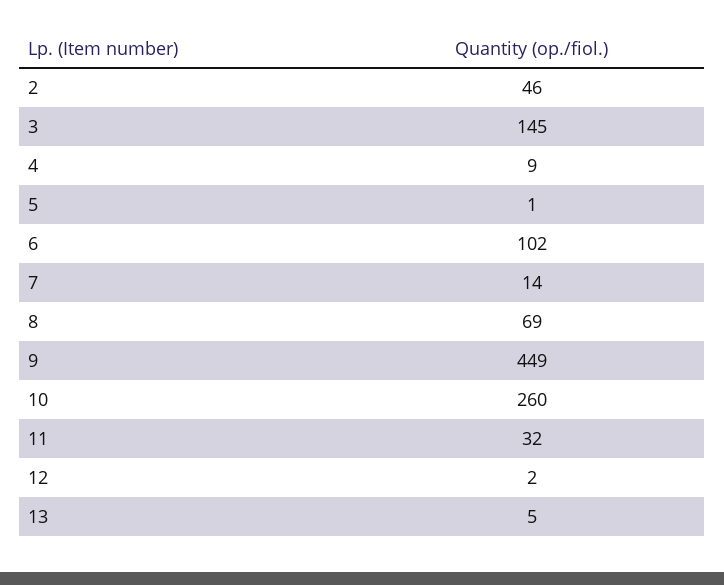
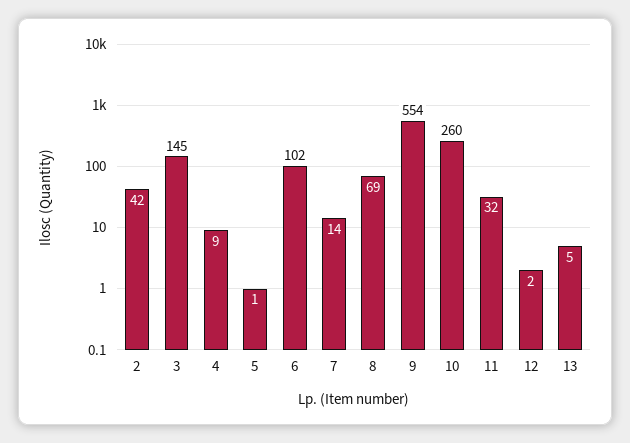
2: 46 -> 42
9: 449 -> 554

